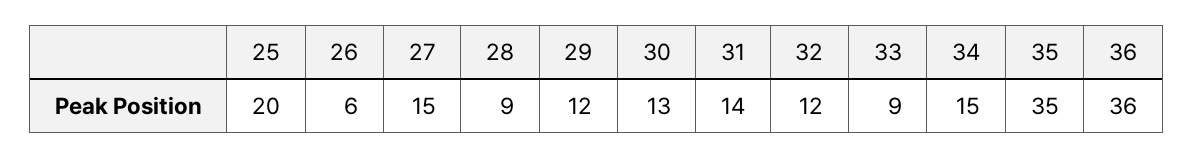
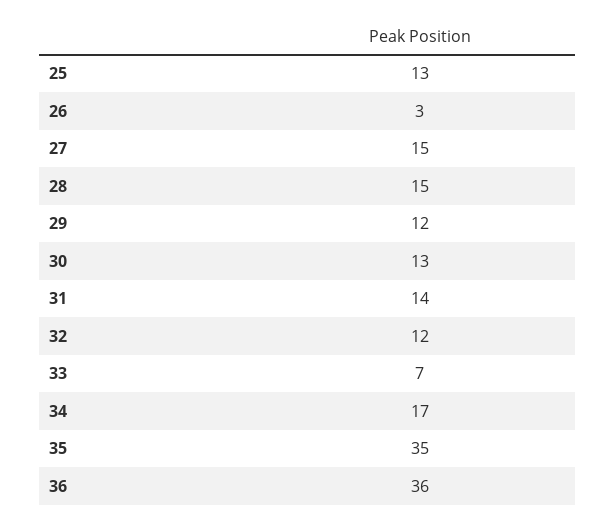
25: 20 -> 13
26: 6 -> 3
28: 9 -> 15
33: 9 -> 7
34: 15 -> 17

